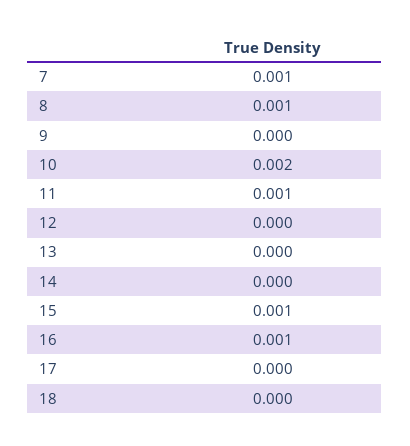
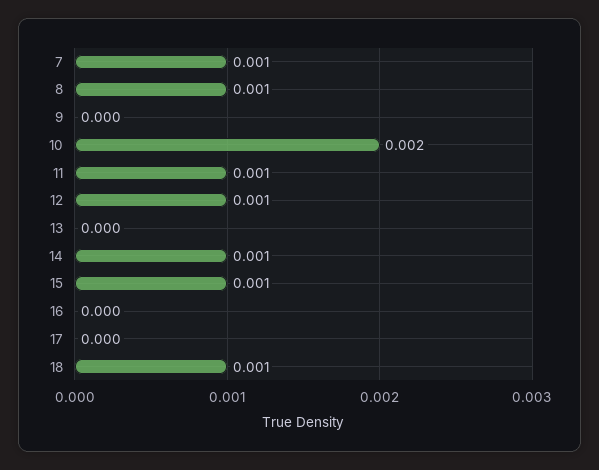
12: 0 -> 0.001
14: 0 -> 0.001
16: 0.001 -> 0
18: 0 -> 0.001

